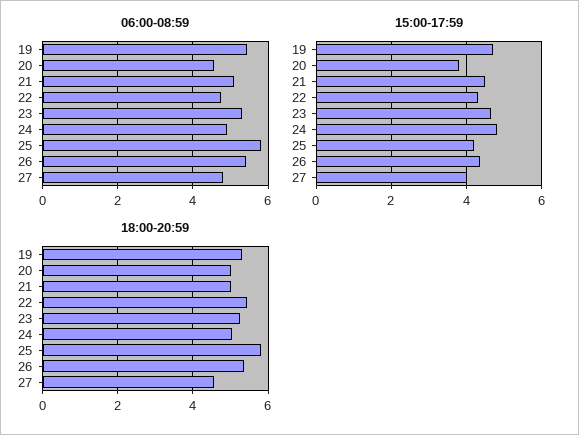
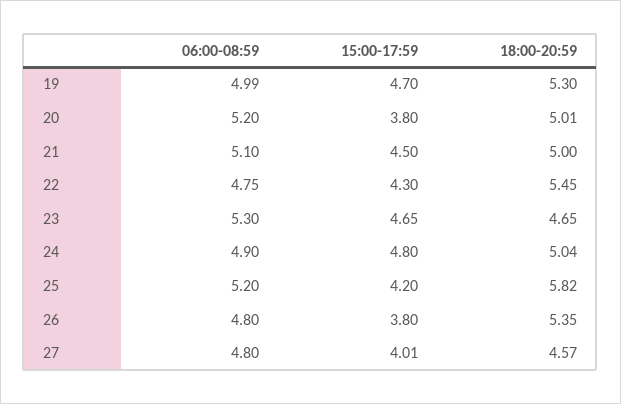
06:00-08:59, 19: 5.4 -> 4.99
06:00-08:59, 20: 4.6 -> 5.2
06:00-08:59, 25: 5.8 -> 5.2
06:00-08:59, 26: 5.4 -> 4.8
15:00-17:59, 26: 4.4 -> 3.8
18:00-20:59, 23: 5.2 -> 4.65

